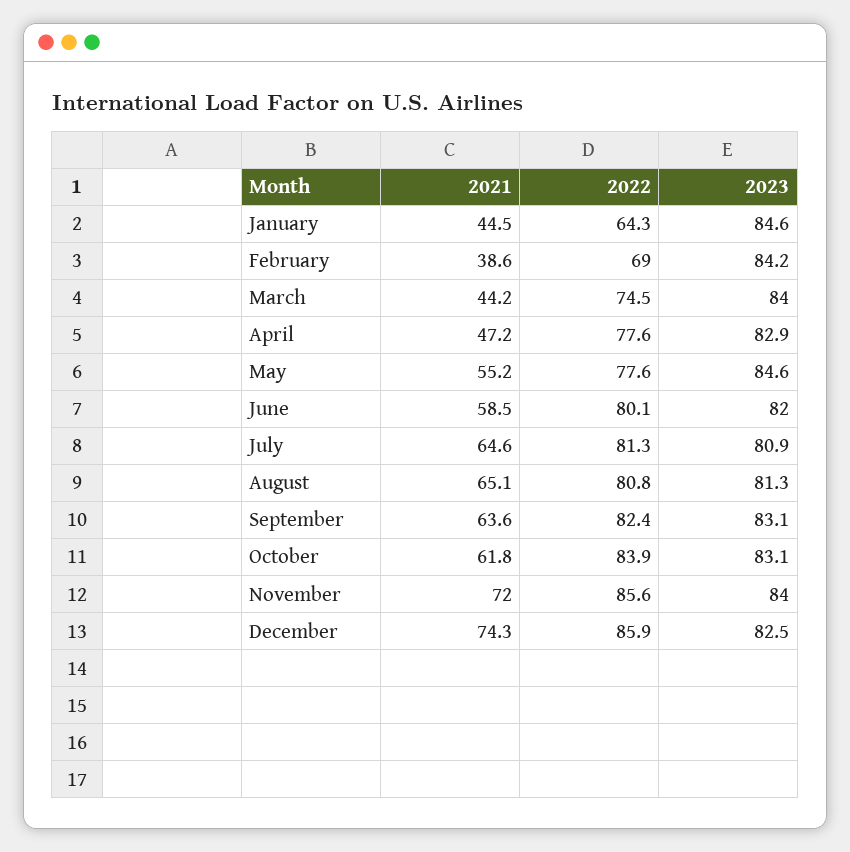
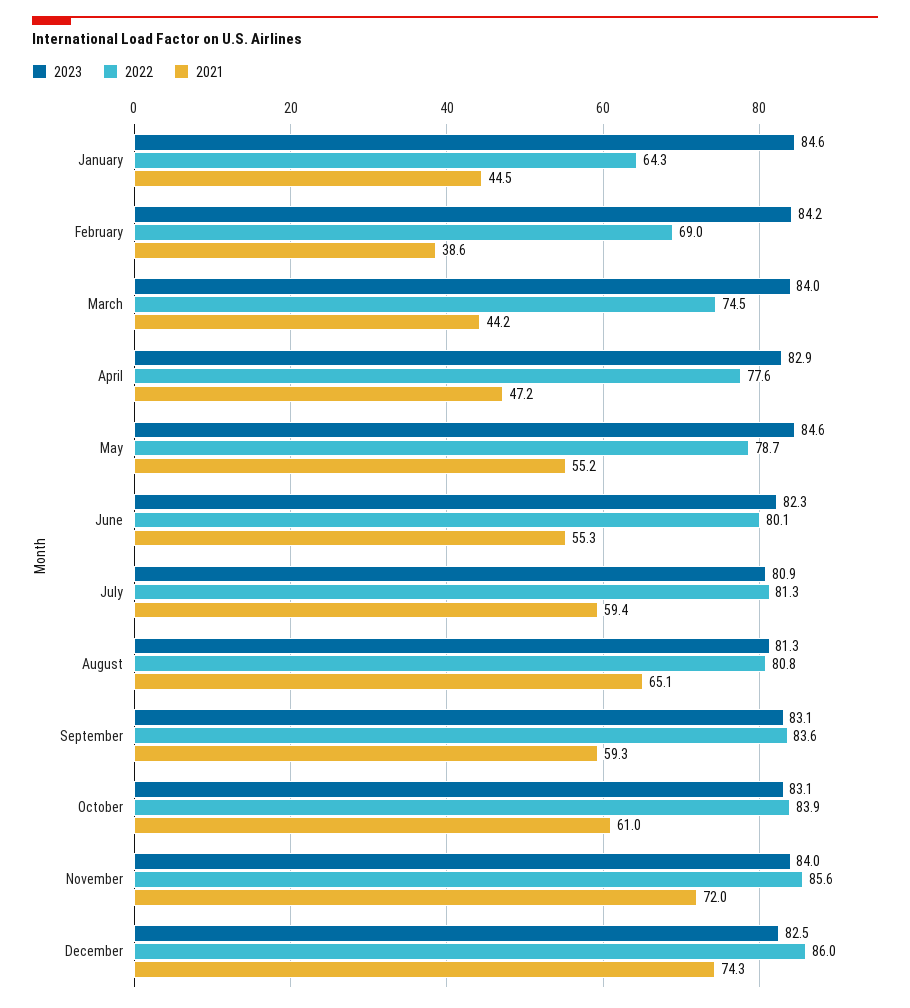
2022, May: 77.6 -> 78.7
2021, June: 58.5 -> 55.3
2023, June: 82 -> 82.3
2021, July: 64.6 -> 59.4
2021, September: 63.6 -> 59.3
2022, September: 82.4 -> 83.6
2021, October: 61.8 -> 61
2022, December: 85.9 -> 86

